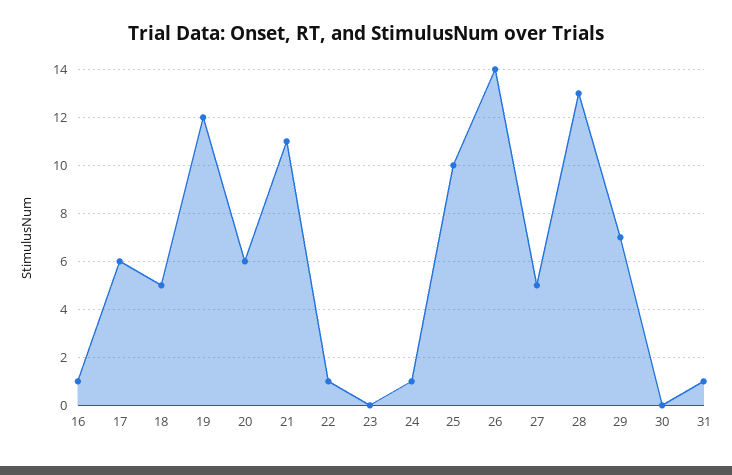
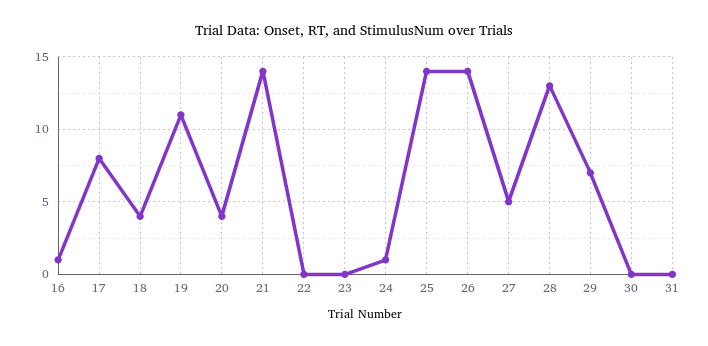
17: 6 -> 8
18: 5 -> 4
19: 12 -> 11
20: 6 -> 4
21: 11 -> 14
22: 1 -> 0
25: 10 -> 14
31: 1 -> 0

